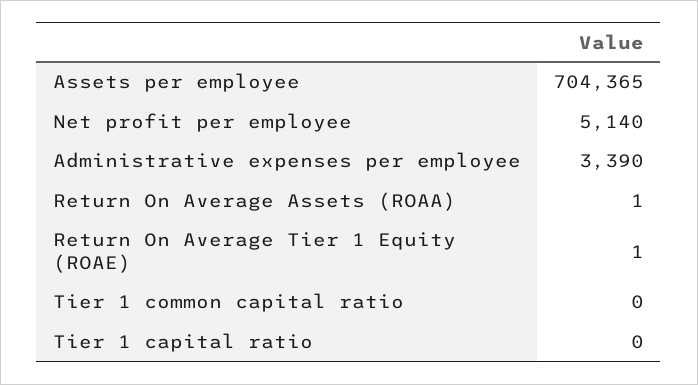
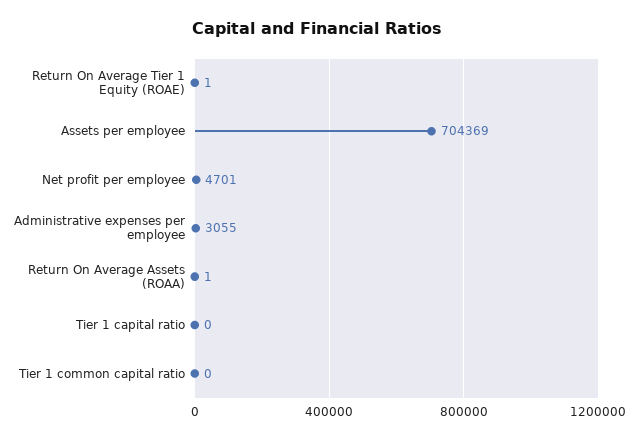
Assets per employee: 704365 -> 704369
Net profit per employee: 5140 -> 4701
Administrative expenses per employee: 3390 -> 3055

